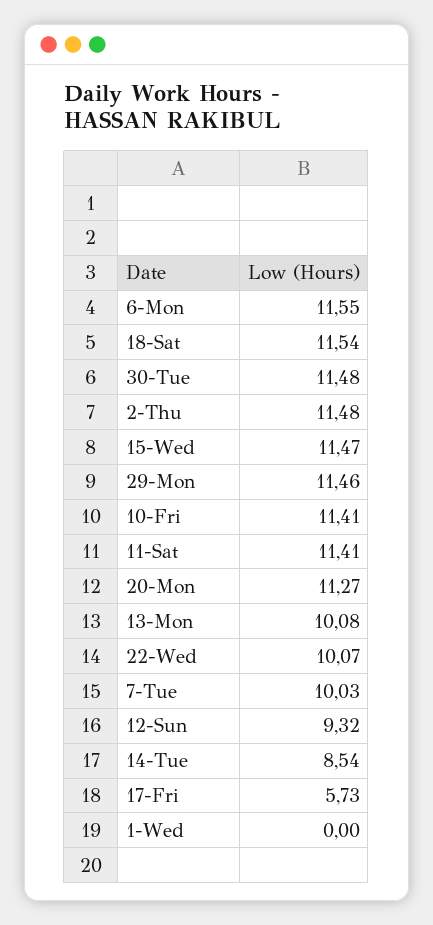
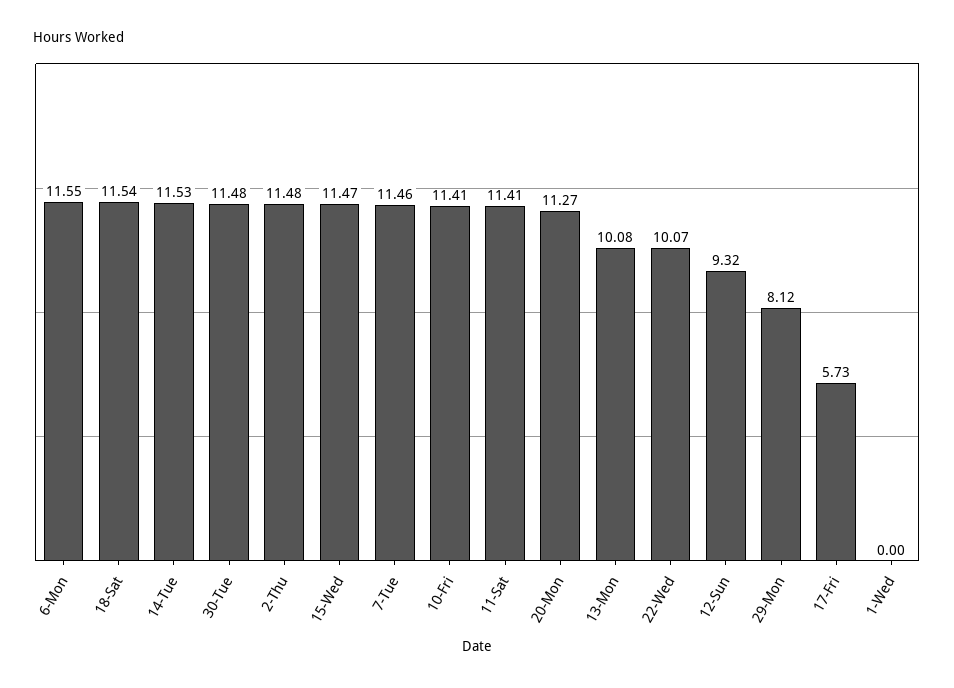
29-Mon: 11.46 -> 8.12
7-Tue: 10.03 -> 11.46
14-Tue: 8.54 -> 11.53

